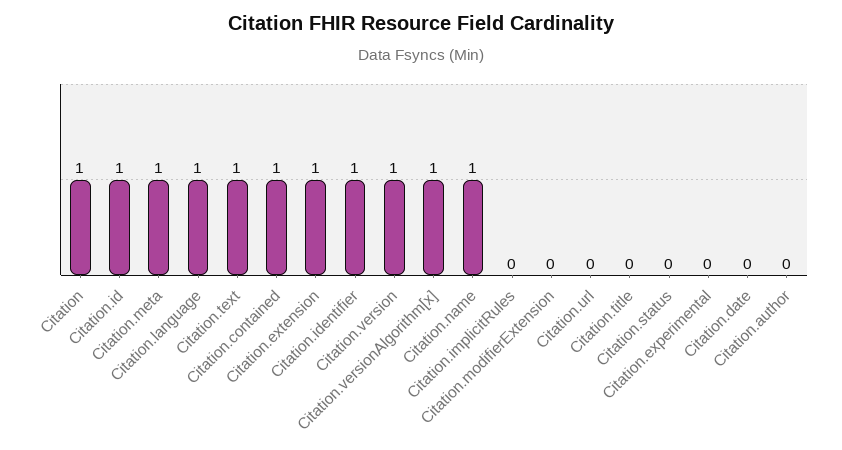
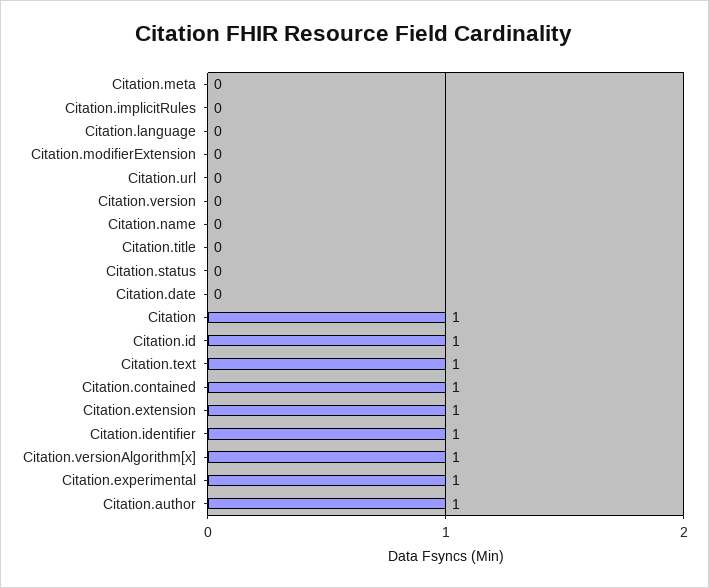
Citation.meta: 1 -> 0
Citation.language: 1 -> 0
Citation.version: 1 -> 0
Citation.name: 1 -> 0
Citation.experimental: 0 -> 1
Citation.author: 0 -> 1

